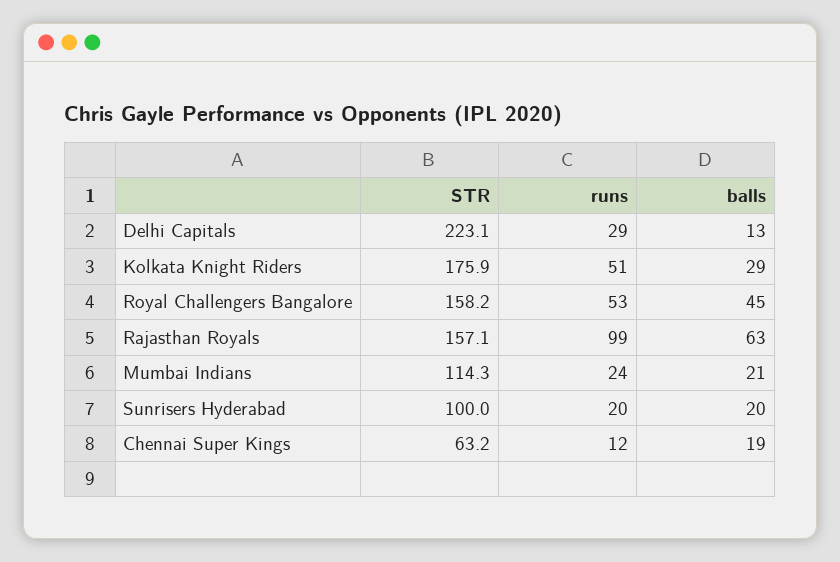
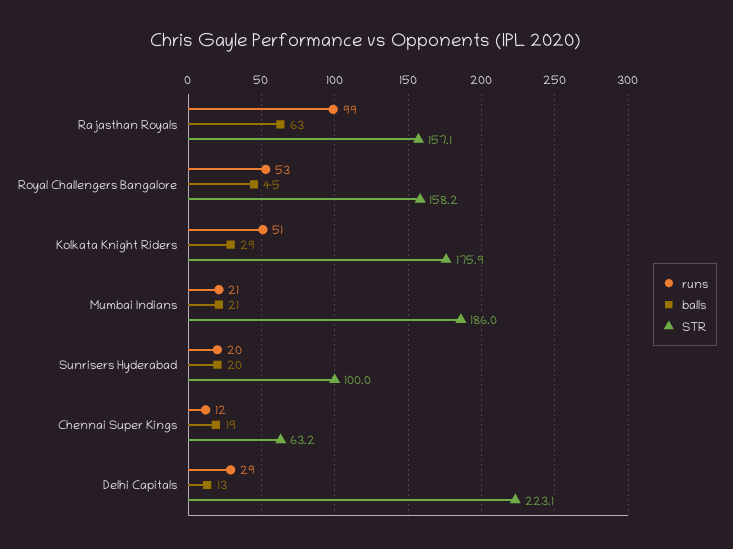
STR, Mumbai Indians: 114.3 -> 186
runs, Mumbai Indians: 24 -> 21

